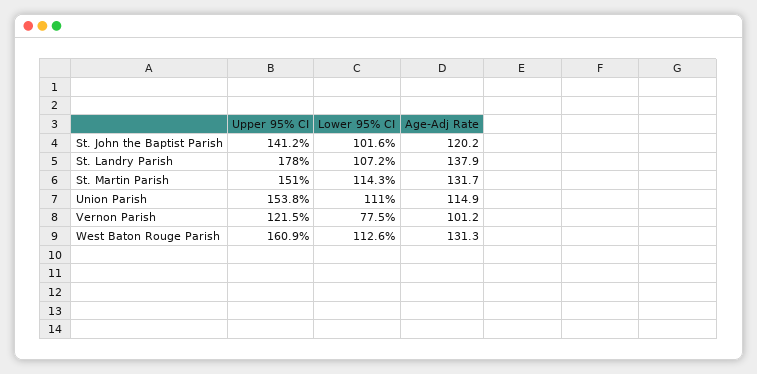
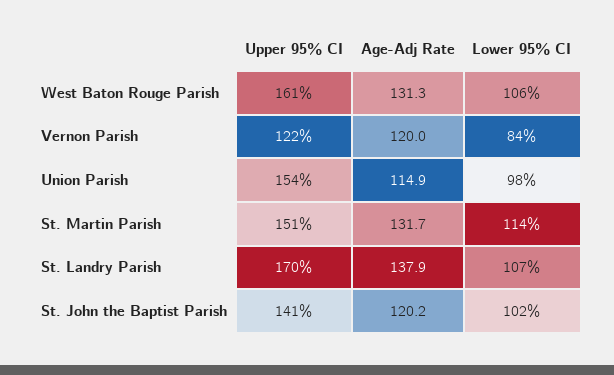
Upper 95% CI, St. Landry Parish: 178 -> 170
Lower 95% CI, Union Parish: 111 -> 98
Lower 95% CI, Vernon Parish: 77.5 -> 84
Age-Adj Rate, Vernon Parish: 101.2 -> 120
Lower 95% CI, West Baton Rouge Parish: 112.6 -> 106

